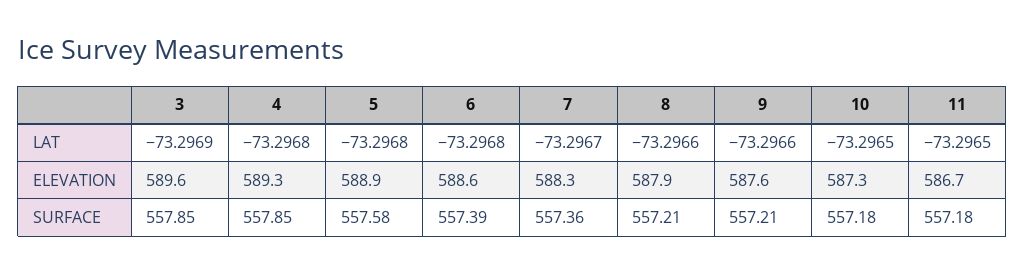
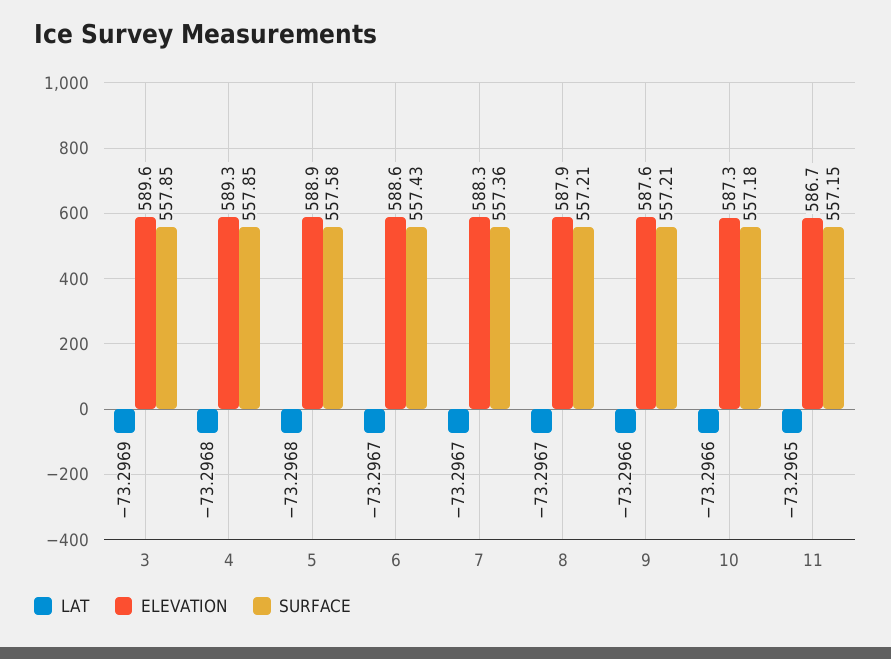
LAT, 6: -73.2968 -> -73.2967
LAT, 8: -73.2966 -> -73.2967
LAT, 10: -73.2965 -> -73.2966
SURFACE, 6: 557.39 -> 557.43
SURFACE, 11: 557.18 -> 557.15

